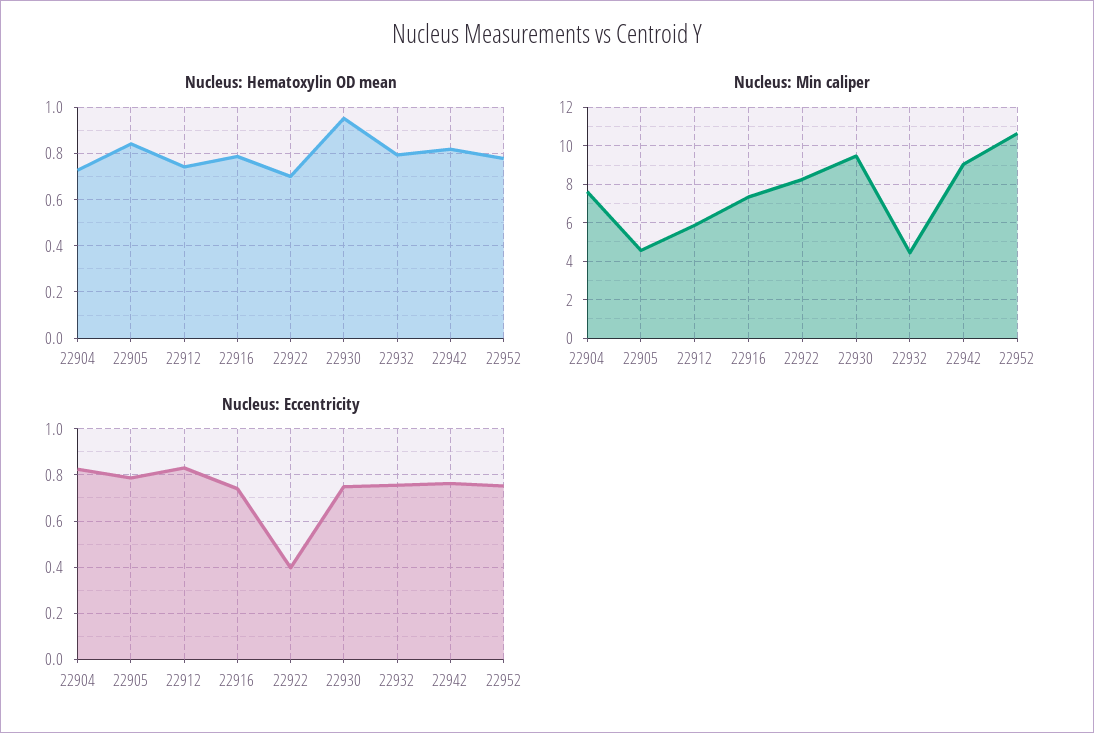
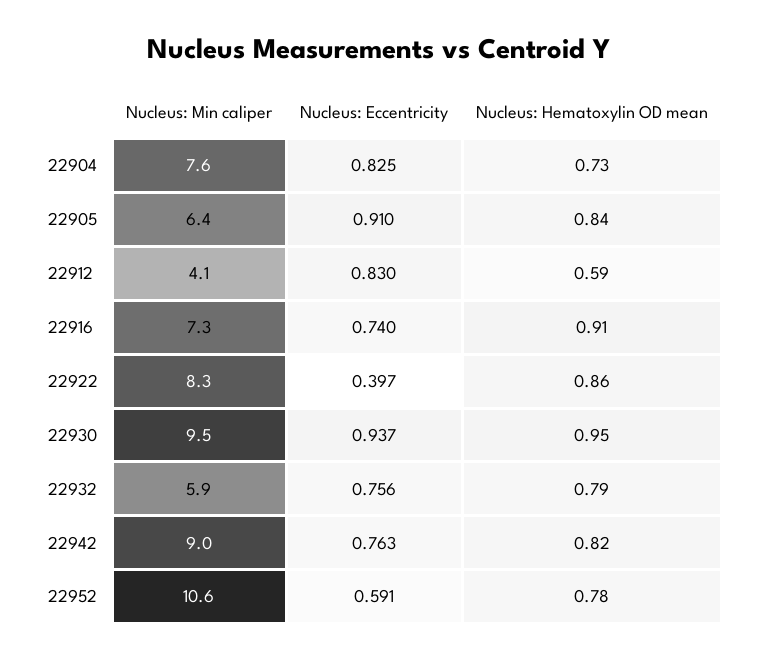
Nucleus: Hematoxylin OD mean, 22912: 0.75 -> 0.59
Nucleus: Hematoxylin OD mean, 22916: 0.8 -> 0.91
Nucleus: Hematoxylin OD mean, 22922: 0.7 -> 0.86
Nucleus: Min caliper, 22905: 4.5 -> 6.4
Nucleus: Min caliper, 22912: 6 -> 4.1
Nucleus: Min caliper, 22932: 4.5 -> 5.9
Nucleus: Eccentricity, 22905: 0.8 -> 0.91
Nucleus: Eccentricity, 22930: 0.75 -> 0.937
Nucleus: Eccentricity, 22952: 0.75 -> 0.591

